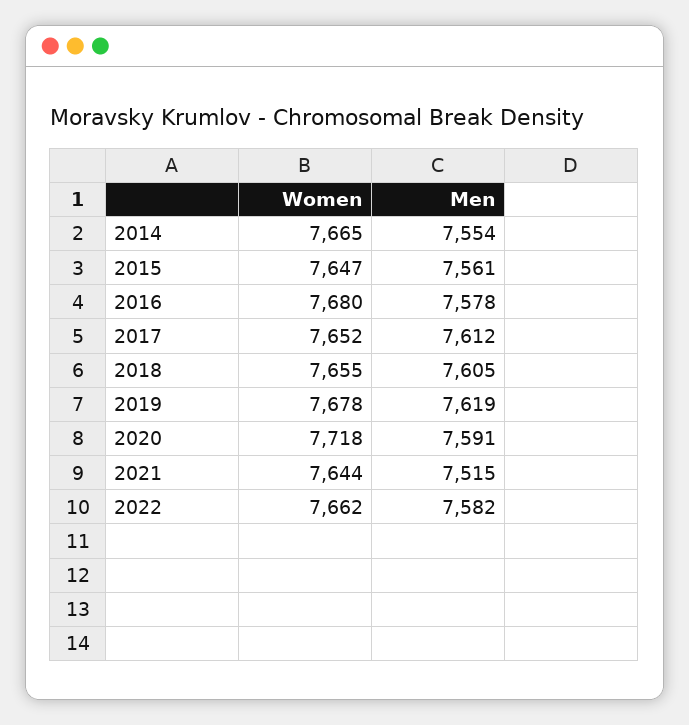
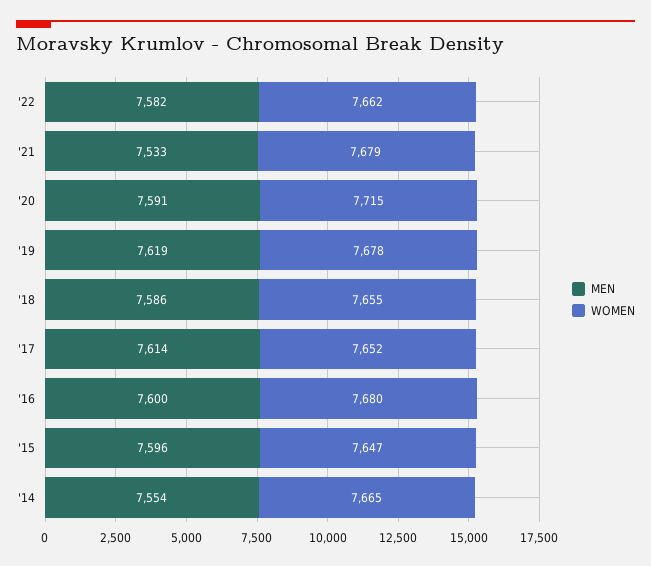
Men, 2015: 7561 -> 7596
Men, 2016: 7578 -> 7600
Men, 2017: 7612 -> 7614
Men, 2018: 7605 -> 7586
Women, 2020: 7718 -> 7715
Women, 2021: 7644 -> 7679
Men, 2021: 7515 -> 7533

